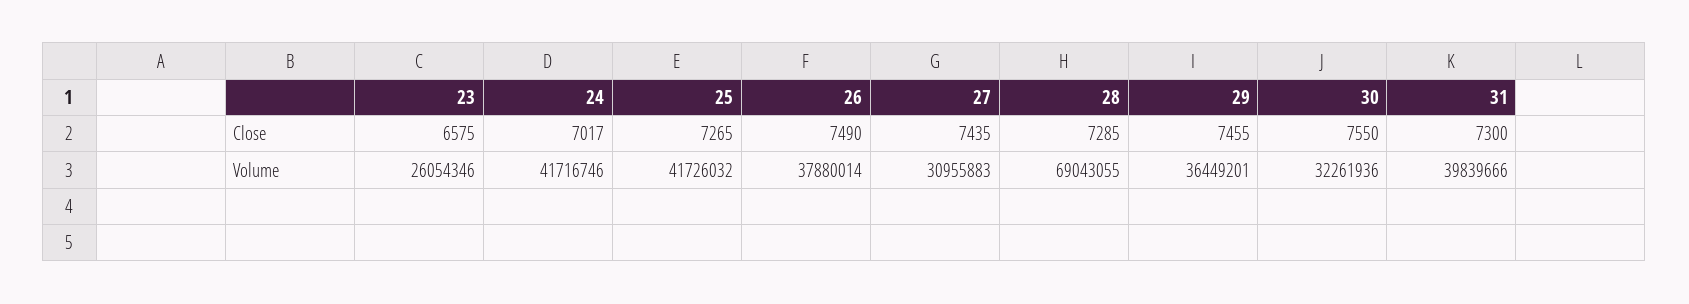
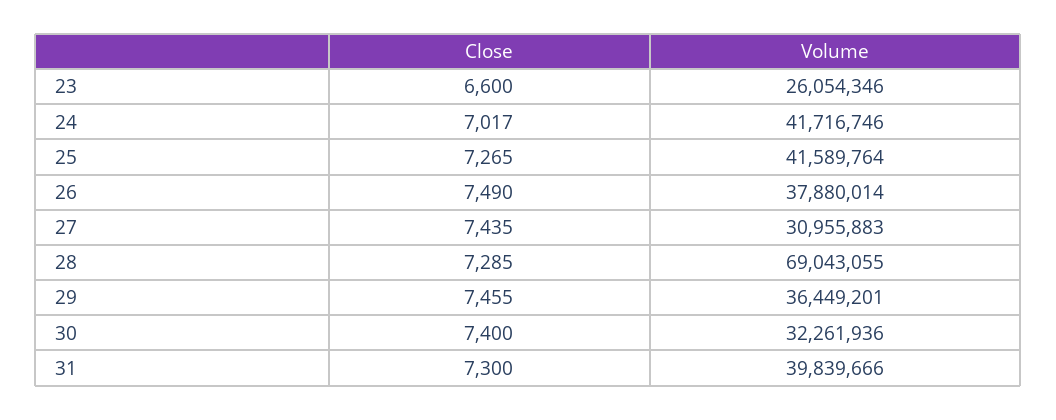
23, Close: 6575 -> 6600
30, Close: 7550 -> 7400
25, Volume: 41726032 -> 41589764

